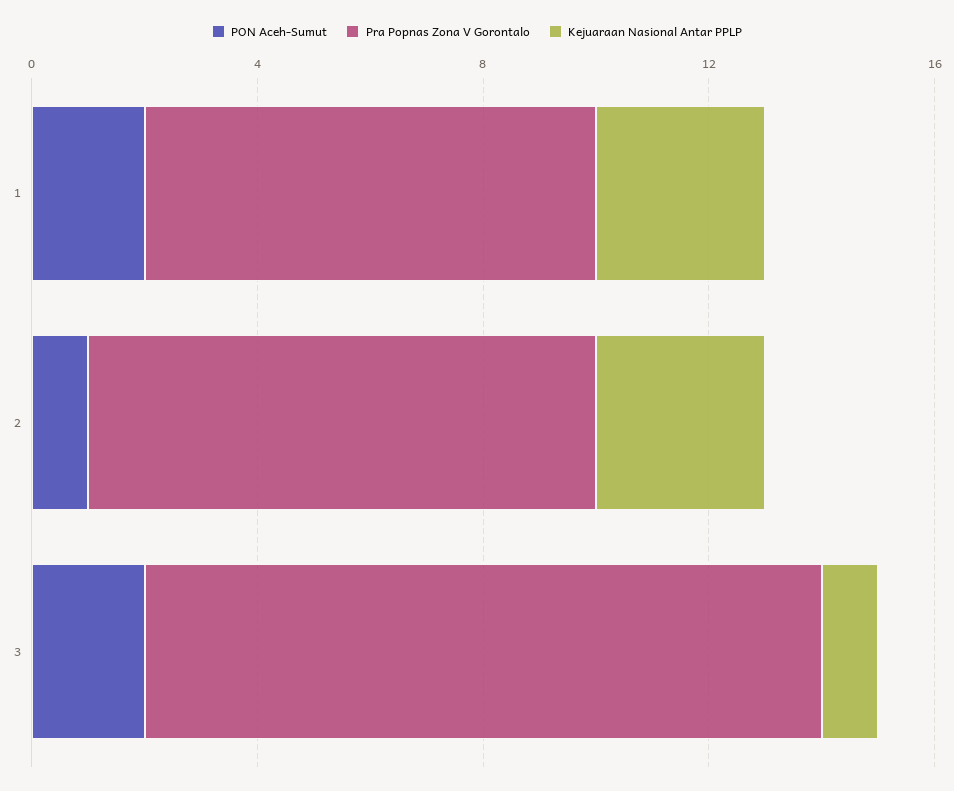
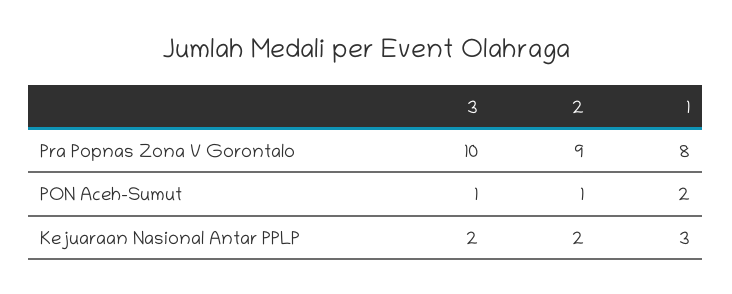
Kejuaraan Nasional Antar PPLP, 2: 3 -> 2
PON Aceh-Sumut, 3: 2 -> 1
Pra Popnas Zona V Gorontalo, 3: 12 -> 10
Kejuaraan Nasional Antar PPLP, 3: 1 -> 2

